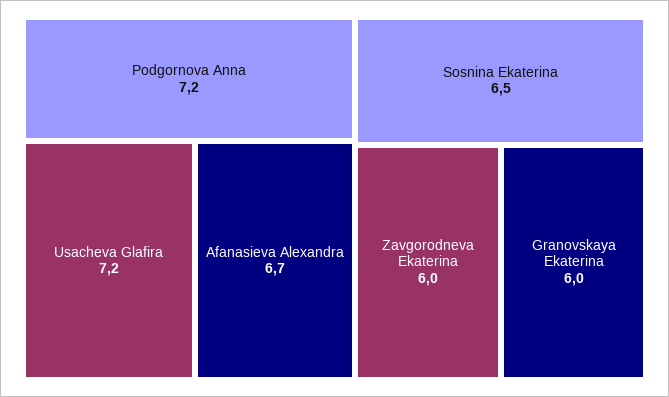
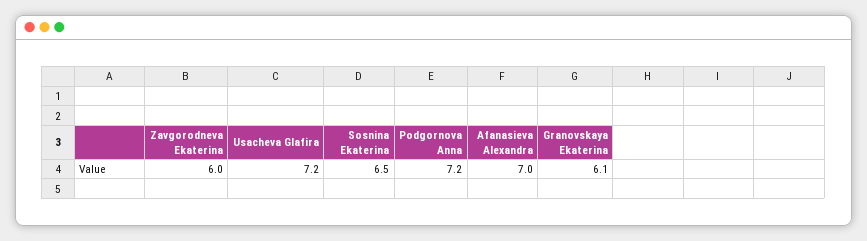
Afanasieva Alexandra: 6.7 -> 7
Granovskaya Ekaterina: 6 -> 6.1

